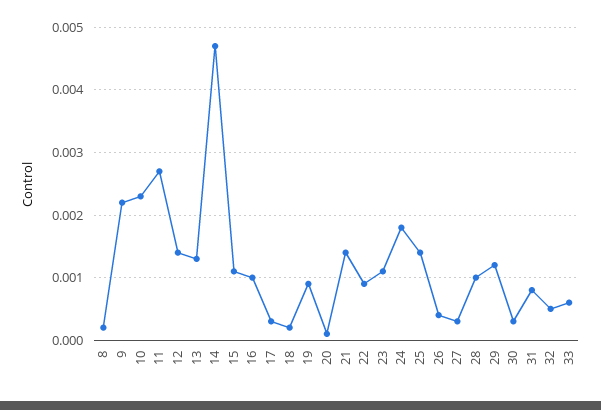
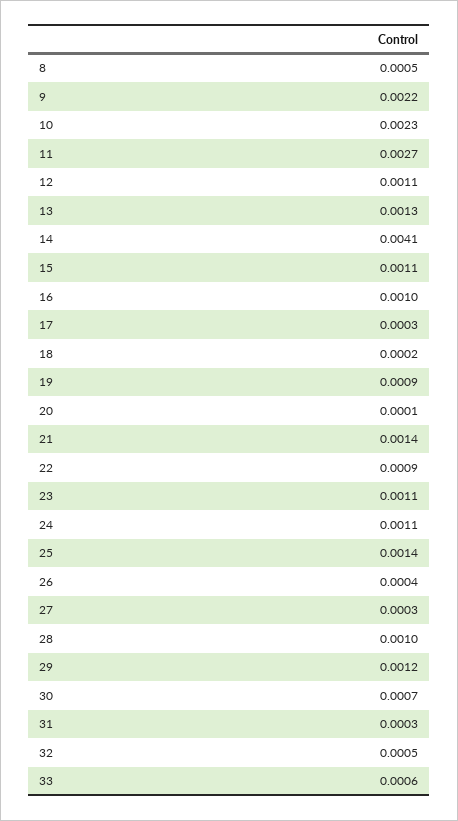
8: 0.0002 -> 0.0005
12: 0.0014 -> 0.0011
14: 0.0047 -> 0.0041
24: 0.0018 -> 0.0011
30: 0.0003 -> 0.0007
31: 0.0008 -> 0.0003

